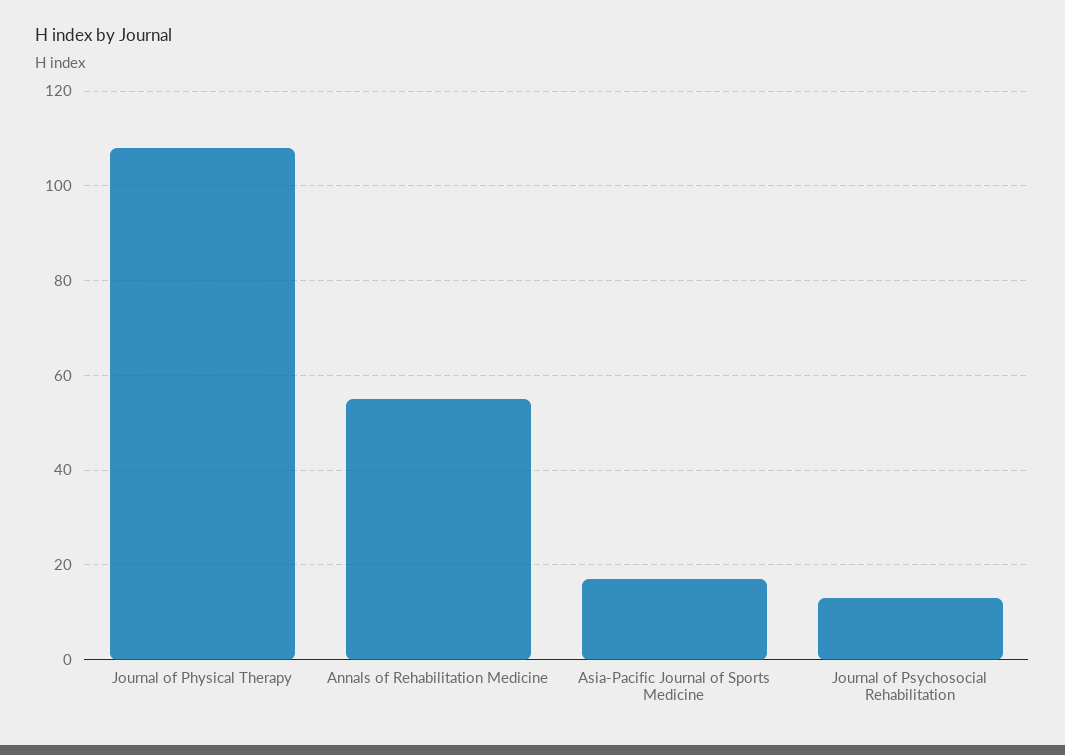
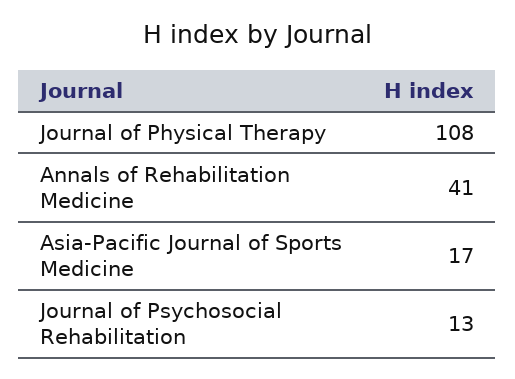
Annals of Rehabilitation Medicine: 55 -> 41

